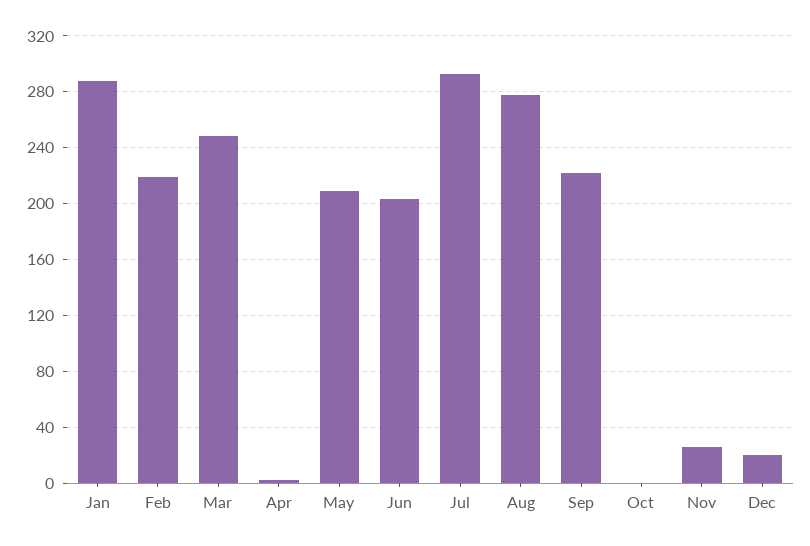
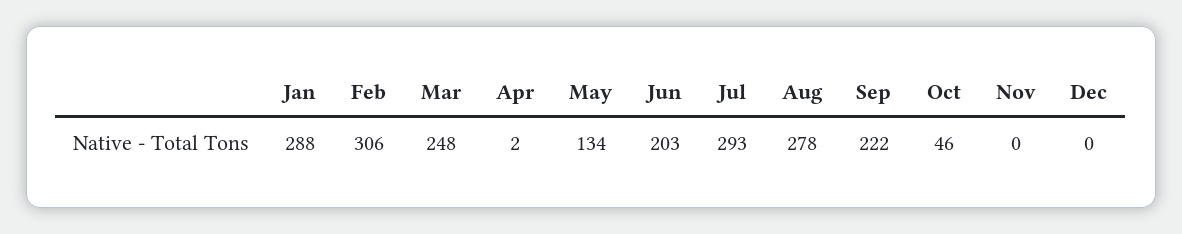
Feb: 220 -> 306
May: 210 -> 134
Oct: 0 -> 46
Nov: 25 -> 0
Dec: 20 -> 0

